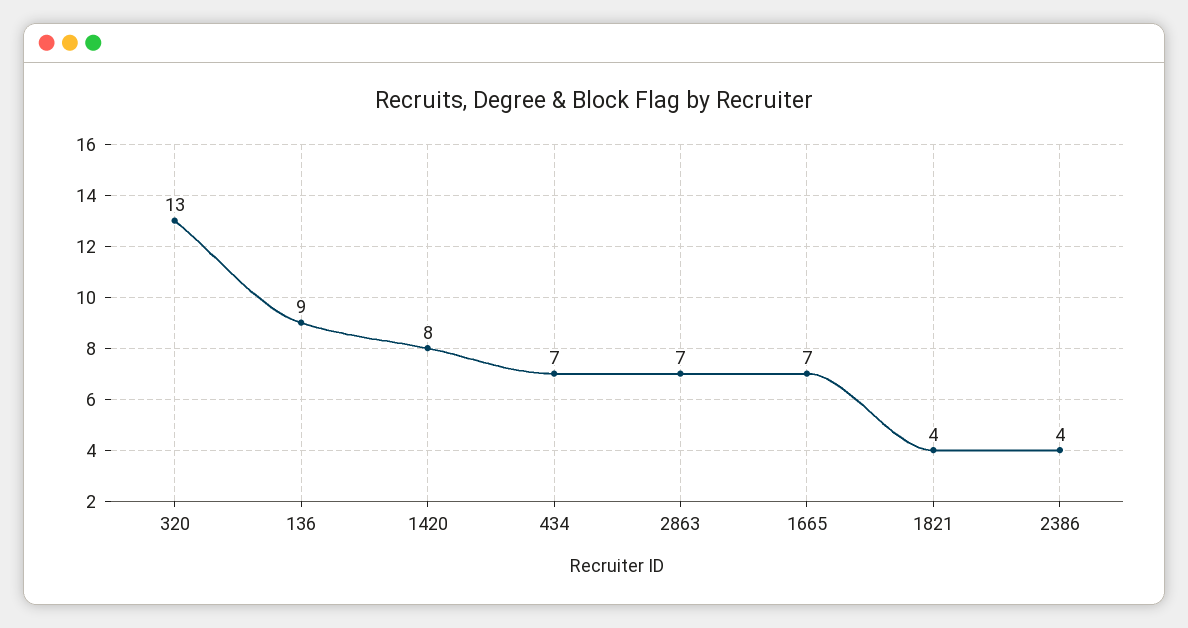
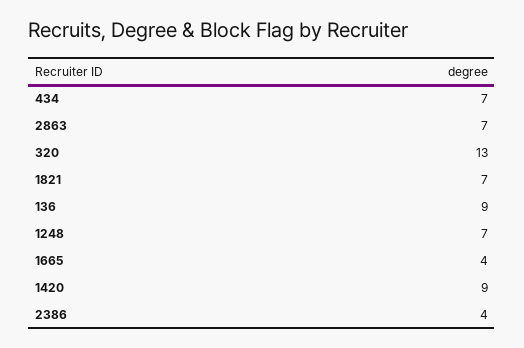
1420: 8 -> 9
1665: 7 -> 4
1821: 4 -> 7
1248: none -> 7

